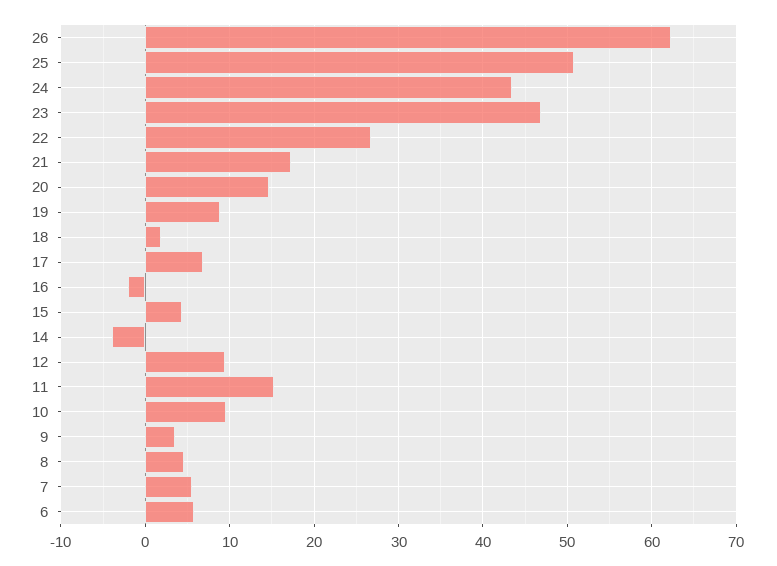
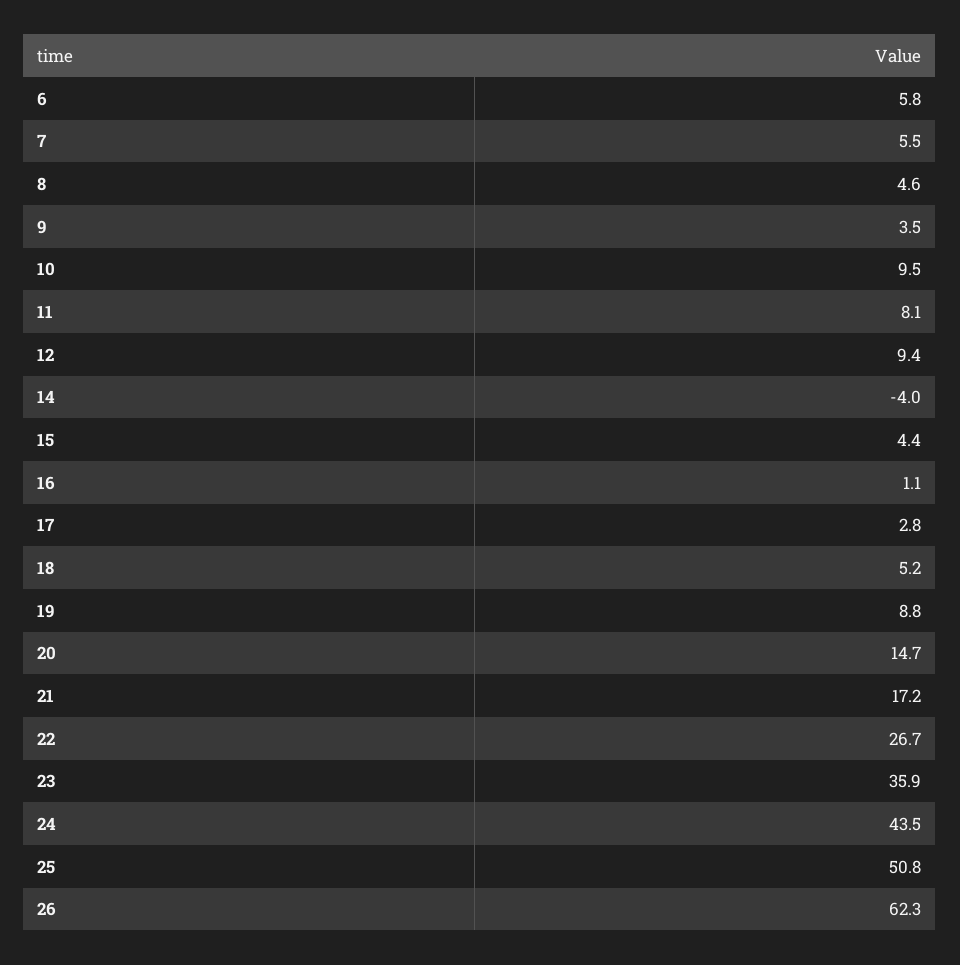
23: 47 -> 35.9
18: 2 -> 5.2
17: 7 -> 2.8
16: -2 -> 1.1
11: 15 -> 8.1

